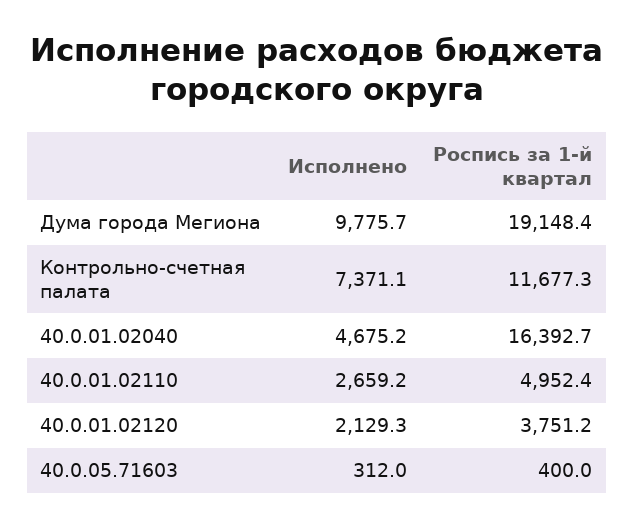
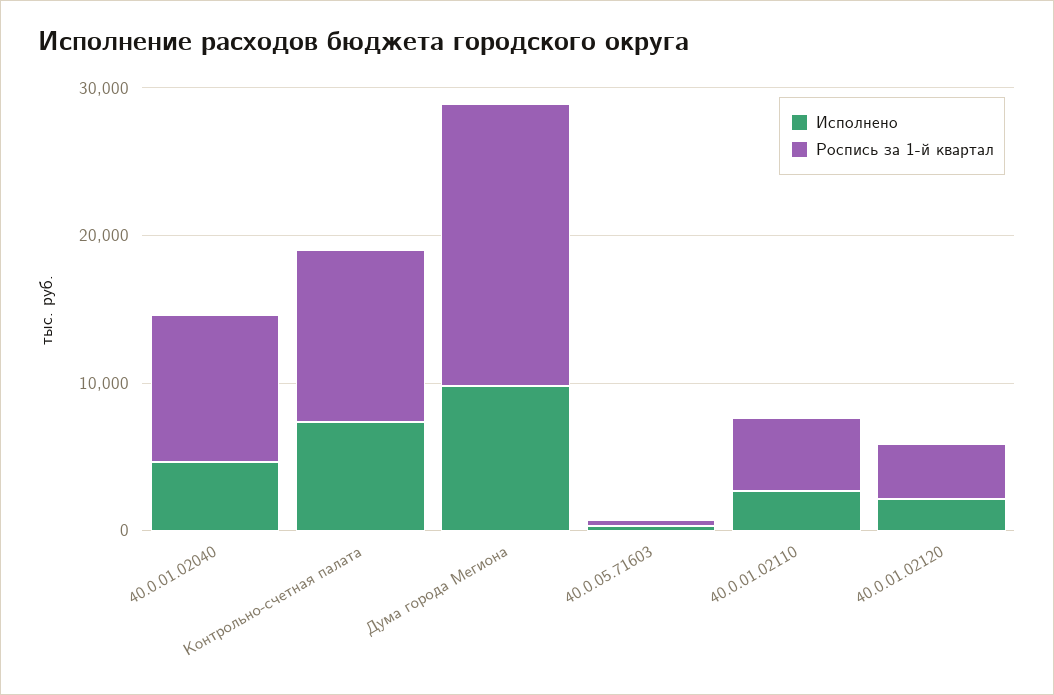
Роспись за 1-й квартал, 40.0.01.02040: 16392.7 -> 10000

